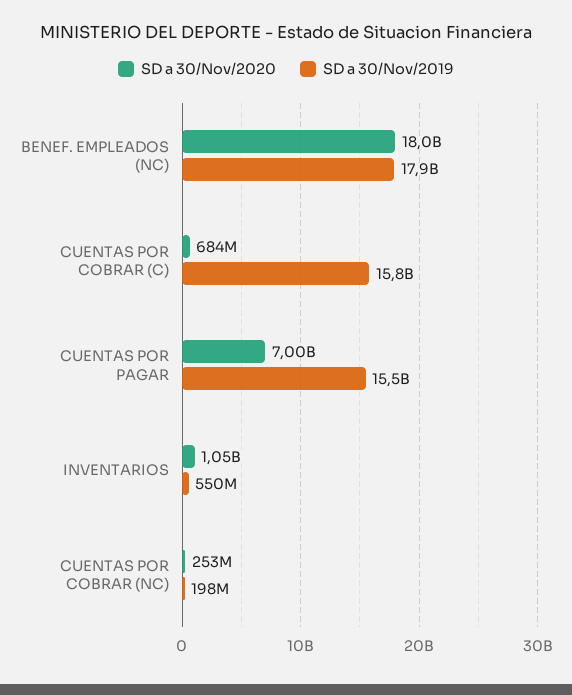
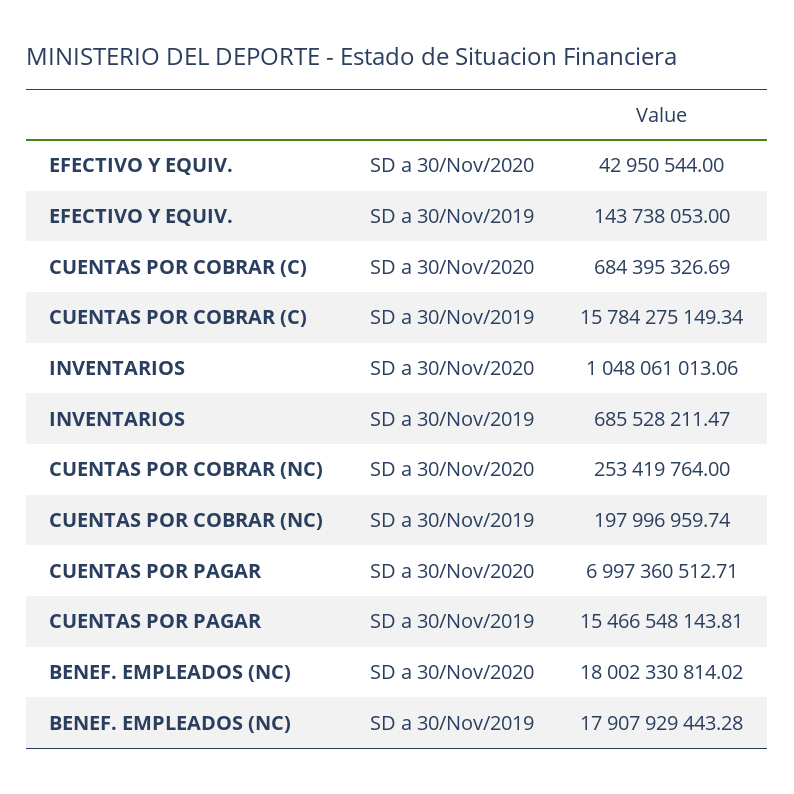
SD a 30/Nov/2019, INVENTARIOS: 550000000 -> 685528211.47
SD a 30/Nov/2020, EFECTIVO Y EQUIV.: none -> 42950544
SD a 30/Nov/2019, EFECTIVO Y EQUIV.: none -> 143738053

